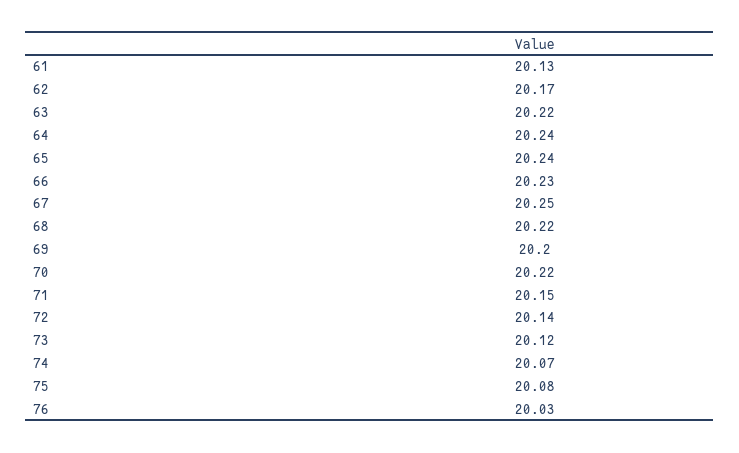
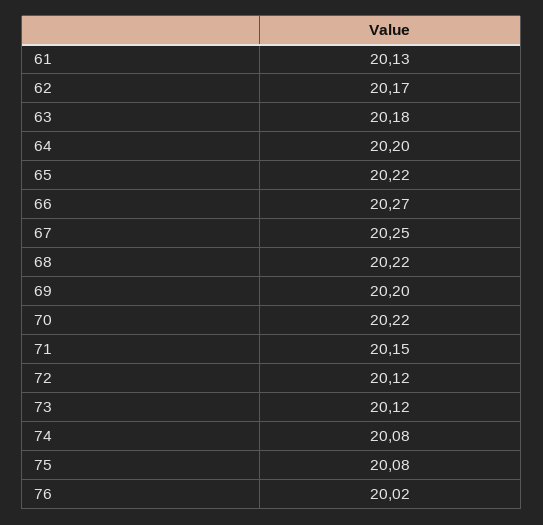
63: 20.22 -> 20.18
64: 20.24 -> 20.2
65: 20.24 -> 20.22
66: 20.23 -> 20.27
72: 20.14 -> 20.12
74: 20.07 -> 20.08
76: 20.03 -> 20.02

